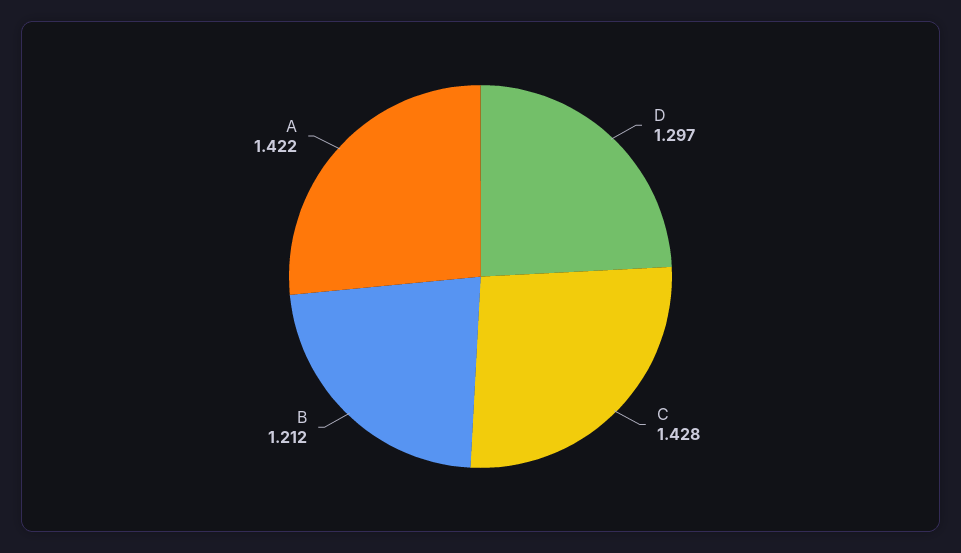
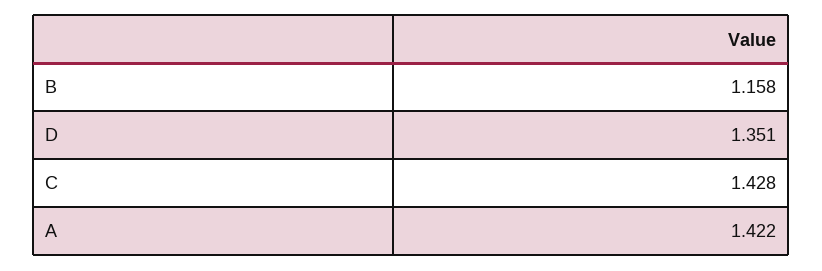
D: 1.297 -> 1.351
B: 1.212 -> 1.158

